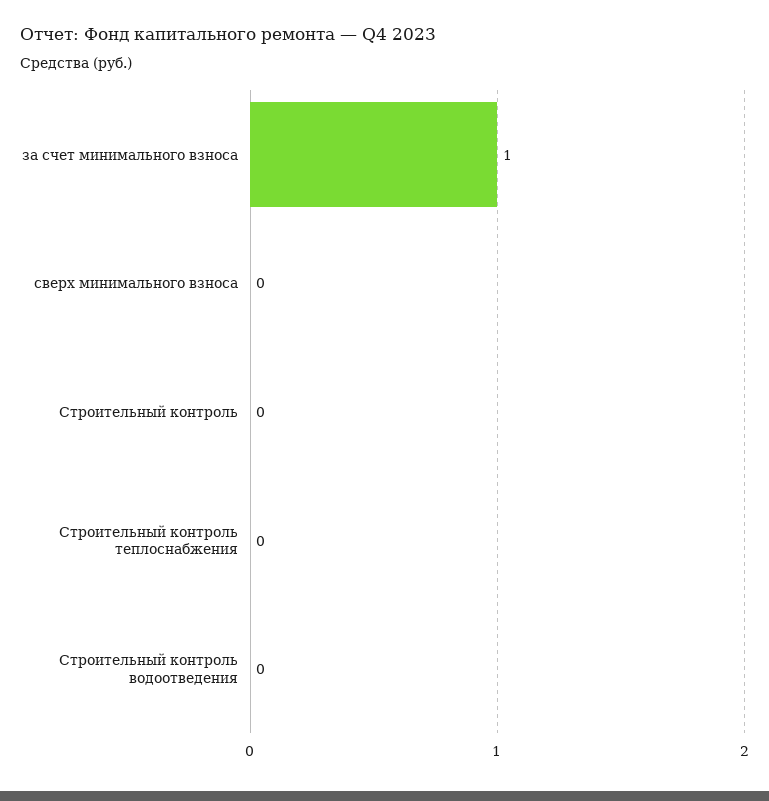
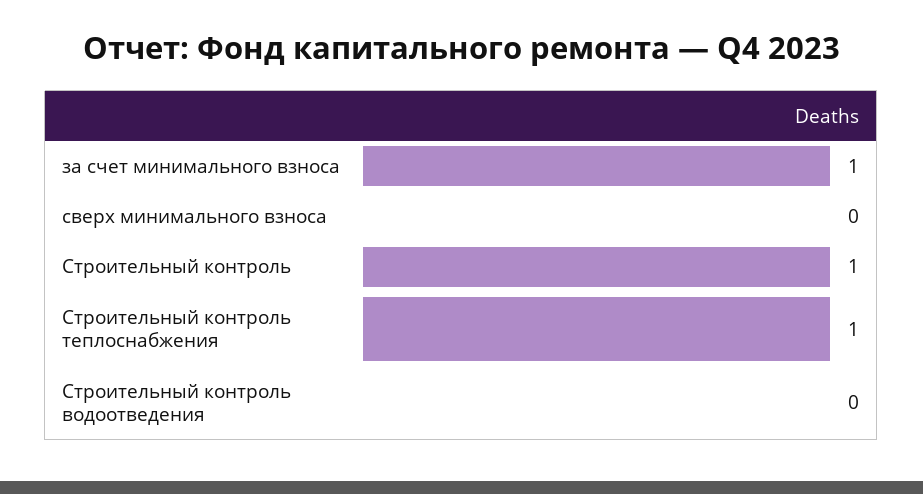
Строительный контроль: 0 -> 1
Строительный контроль теплоснабжения: 0 -> 1

